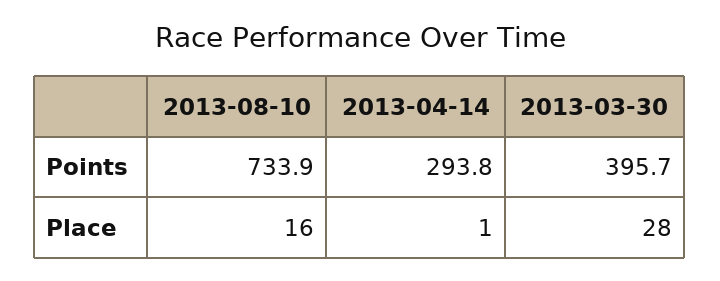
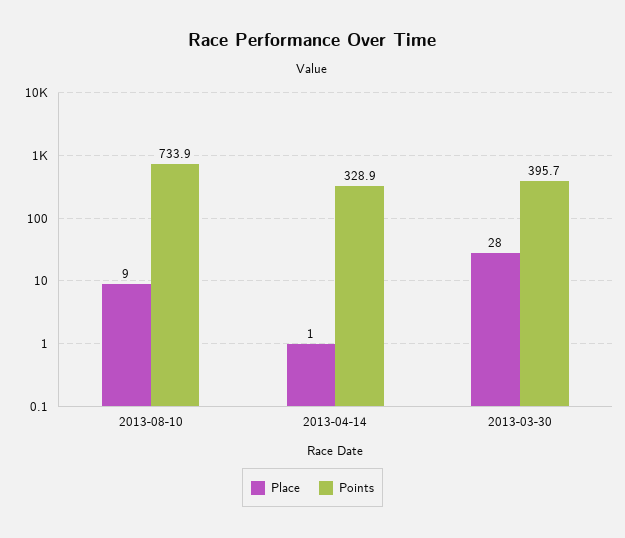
Points, 2013-04-14: 293.8 -> 328.9
Place, 2013-08-10: 16 -> 9

